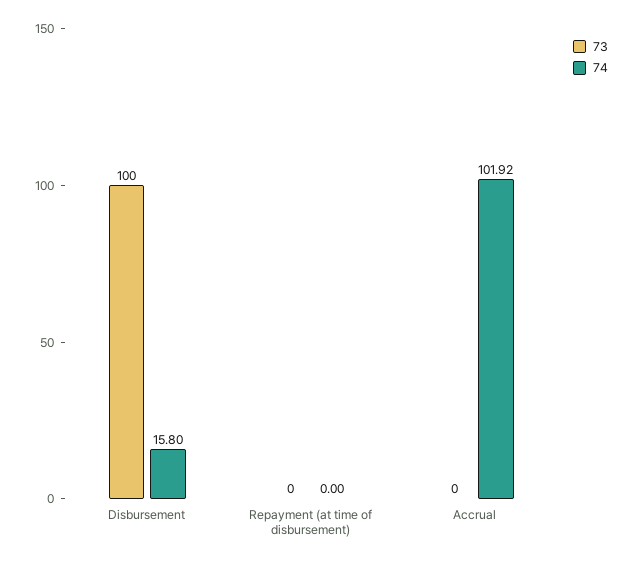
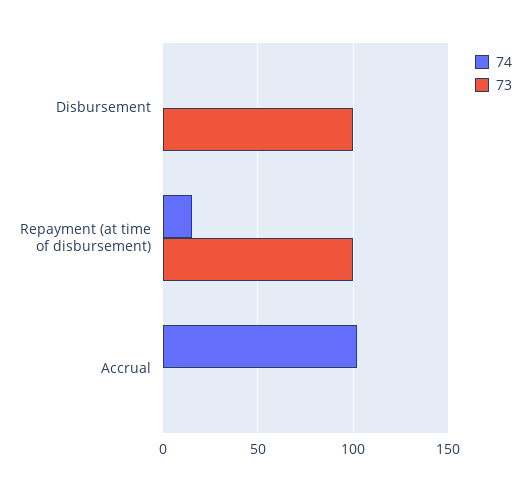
74, Disbursement: 15.8 -> 0
73, Repayment (at time of disbursement): 0 -> 100
74, Repayment (at time of disbursement): 0 -> 15

